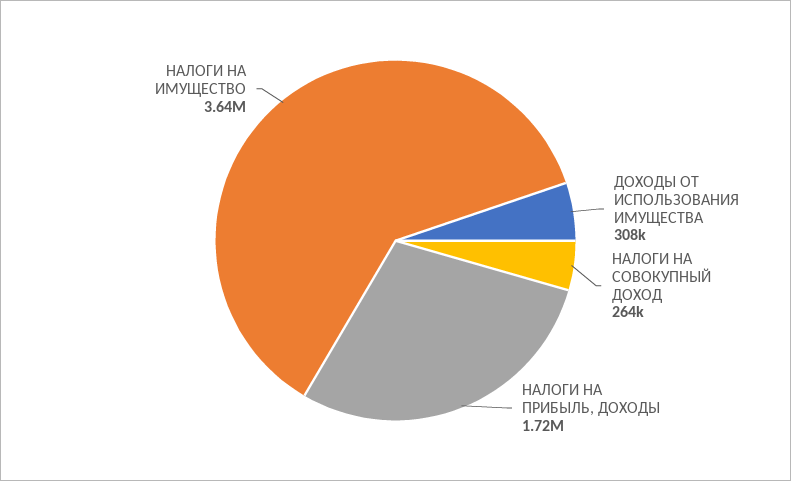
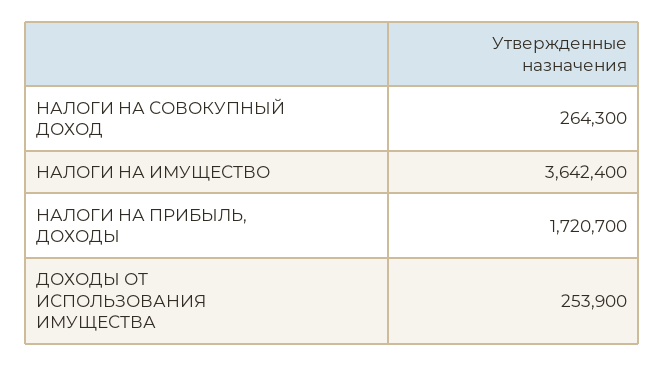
ДОХОДЫ ОТ ИСПОЛЬЗОВАНИЯ ИМУЩЕСТВА: 308000 -> 253900

